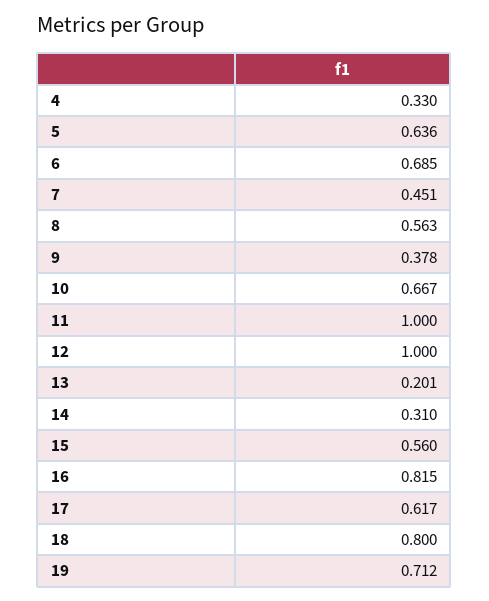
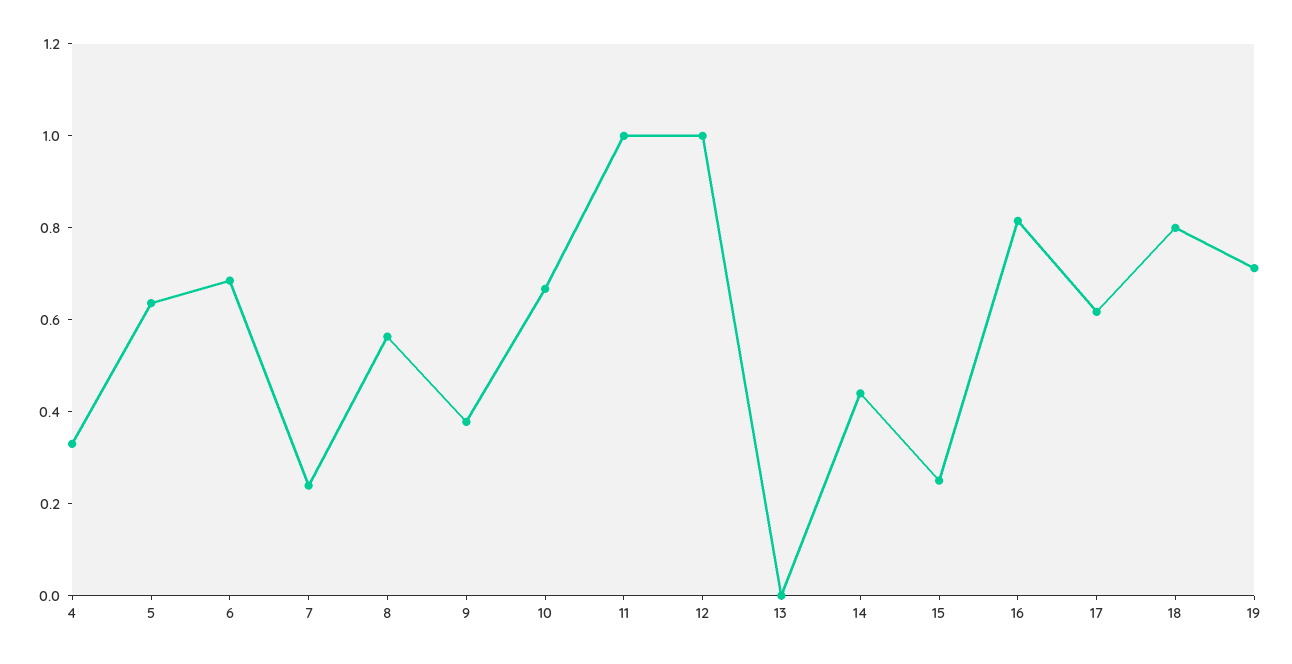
7: 0.451 -> 0.25
13: 0.201 -> 0
14: 0.31 -> 0.45
15: 0.56 -> 0.25

